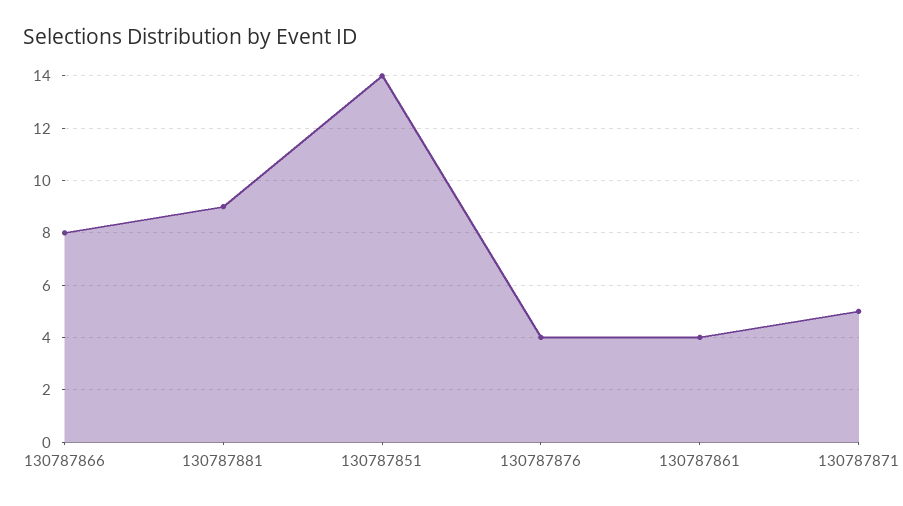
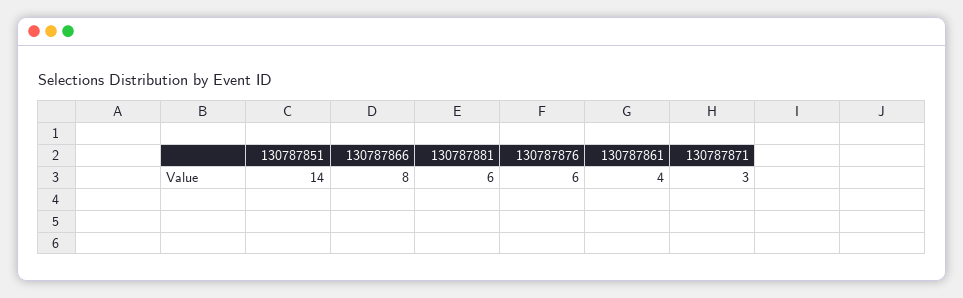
130787881: 9 -> 6
130787876: 4 -> 6
130787871: 5 -> 3

